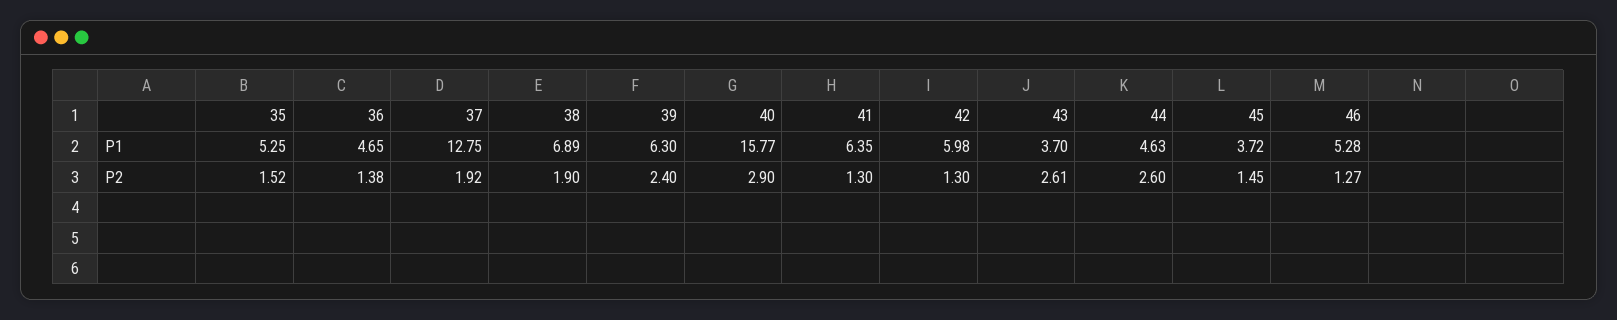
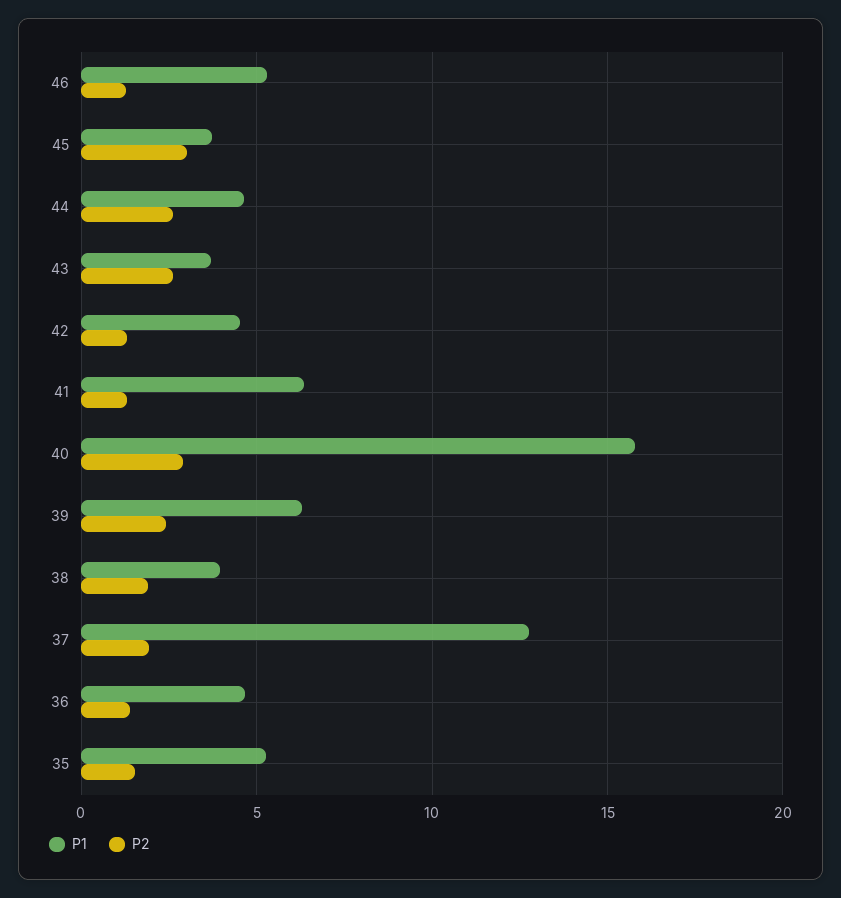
P1, 38: 6.89 -> 4
P1, 42: 5.98 -> 4.5
P2, 45: 1.45 -> 3

